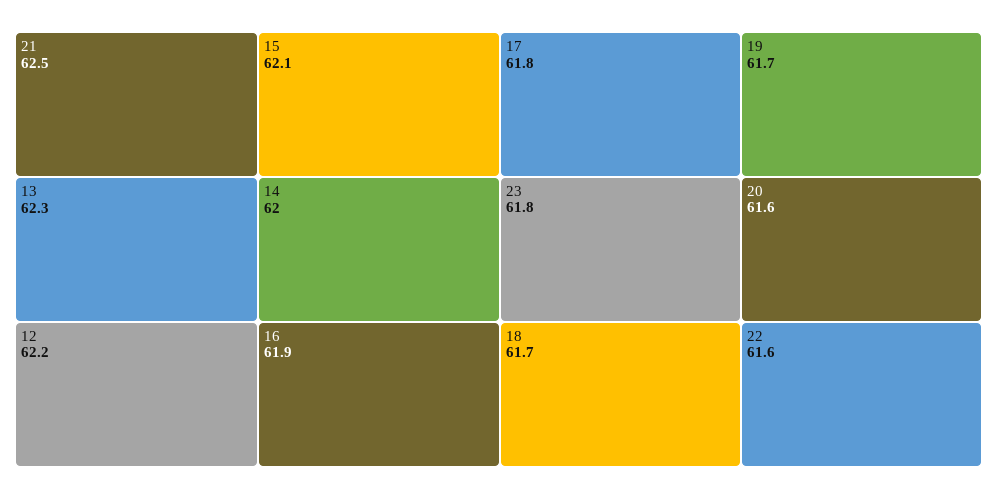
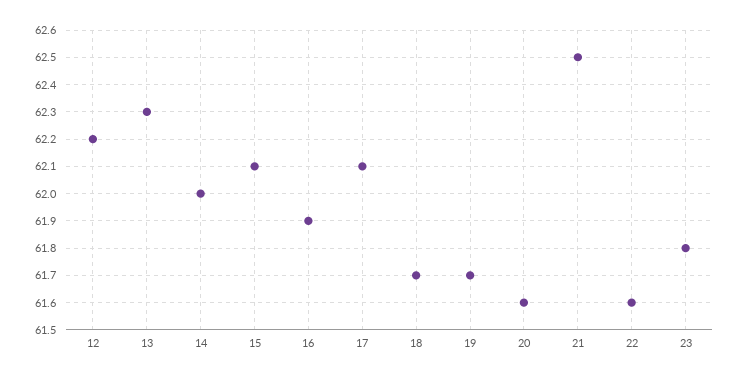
17: 61.8 -> 62.1

